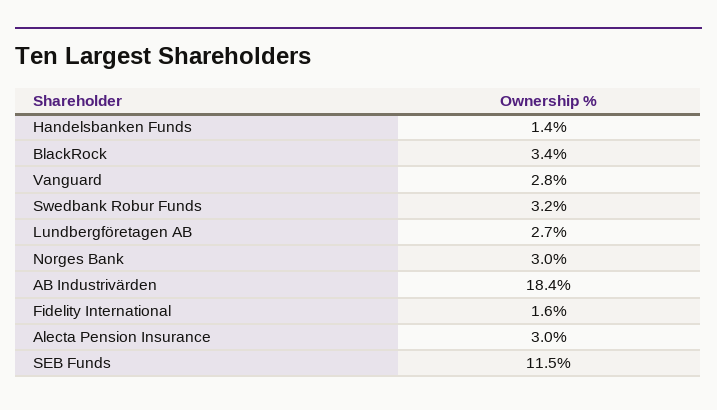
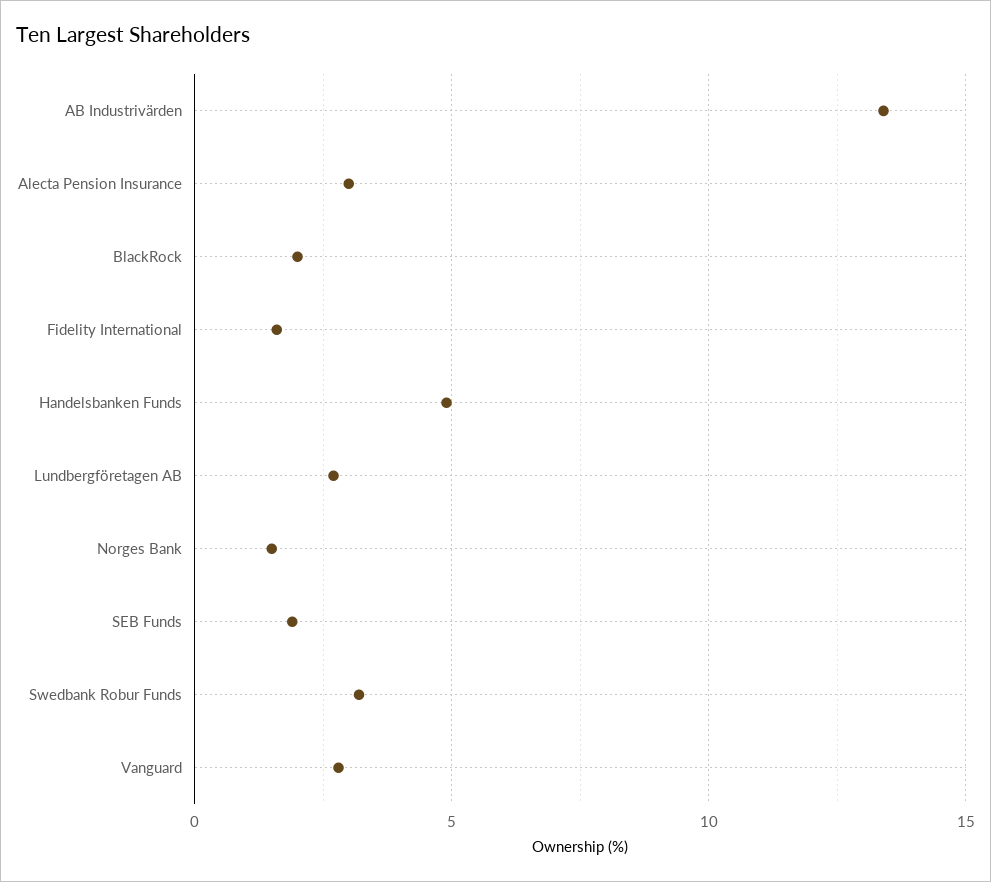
Handelsbanken Funds: 1.4 -> 5
BlackRock: 3.4 -> 2
Norges Bank: 3 -> 1.5
AB Industrivärden: 18.4 -> 13.5
SEB Funds: 11.5 -> 2

